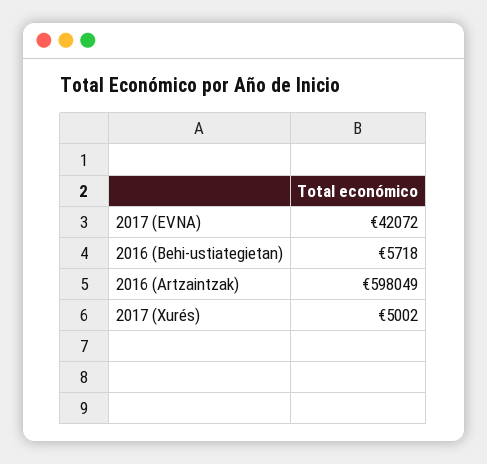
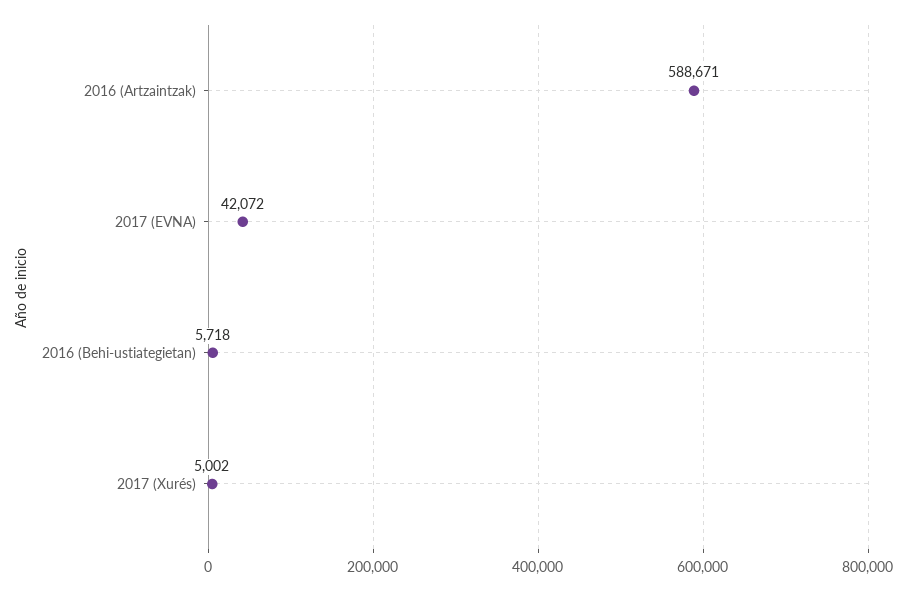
2016 (Artzaintzak): 598049 -> 588671

